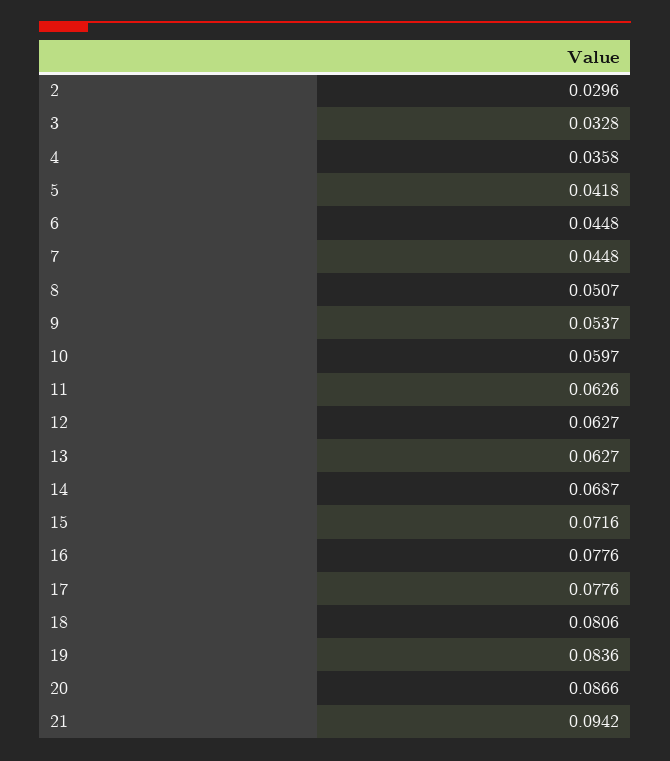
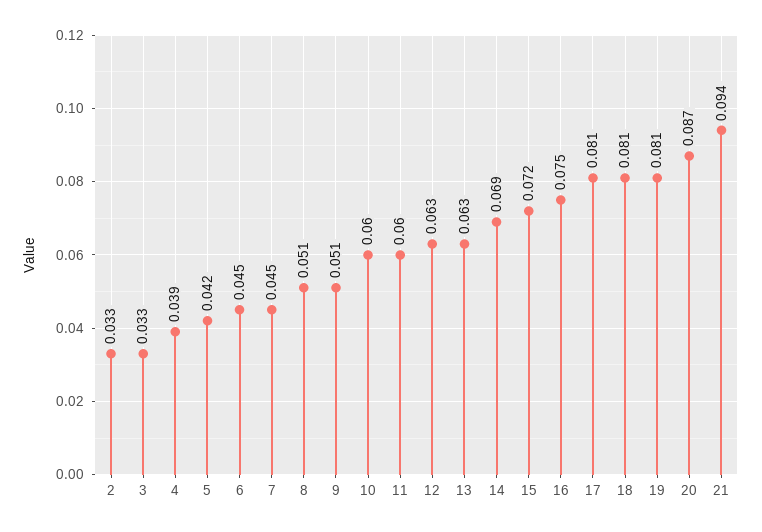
2: 0.0296 -> 0.033
4: 0.0358 -> 0.039
9: 0.0537 -> 0.051
11: 0.0626 -> 0.06
16: 0.0776 -> 0.075
17: 0.0776 -> 0.081
19: 0.0836 -> 0.081

